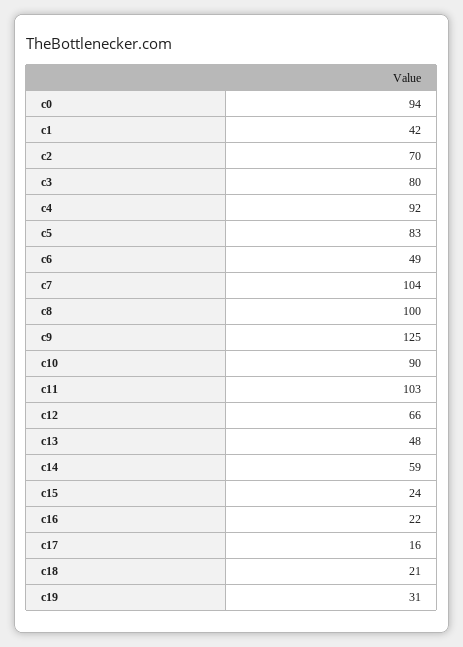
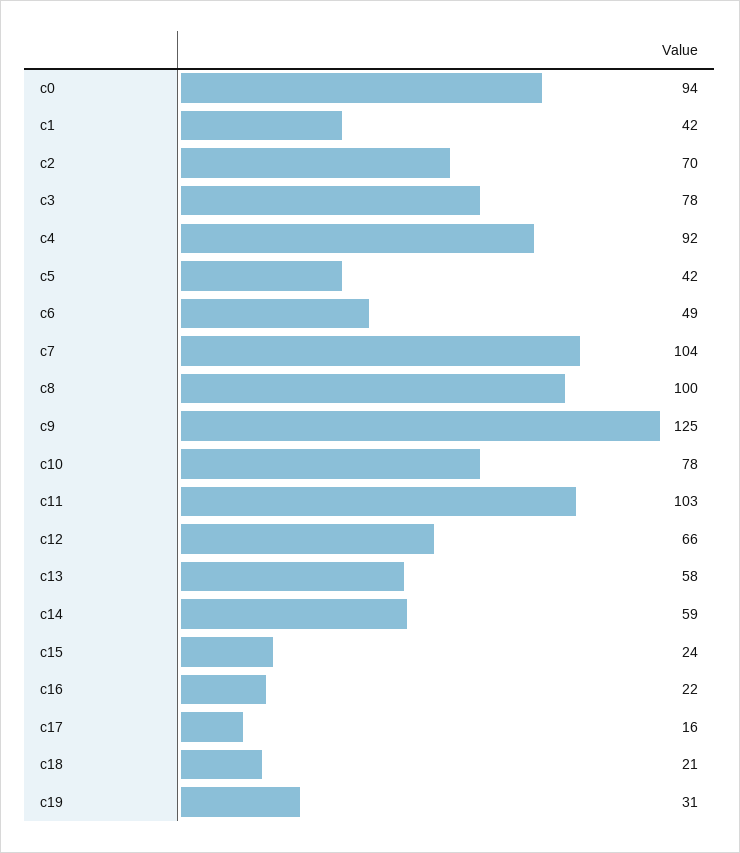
c3: 80 -> 78
c5: 83 -> 42
c10: 90 -> 78
c13: 48 -> 58

